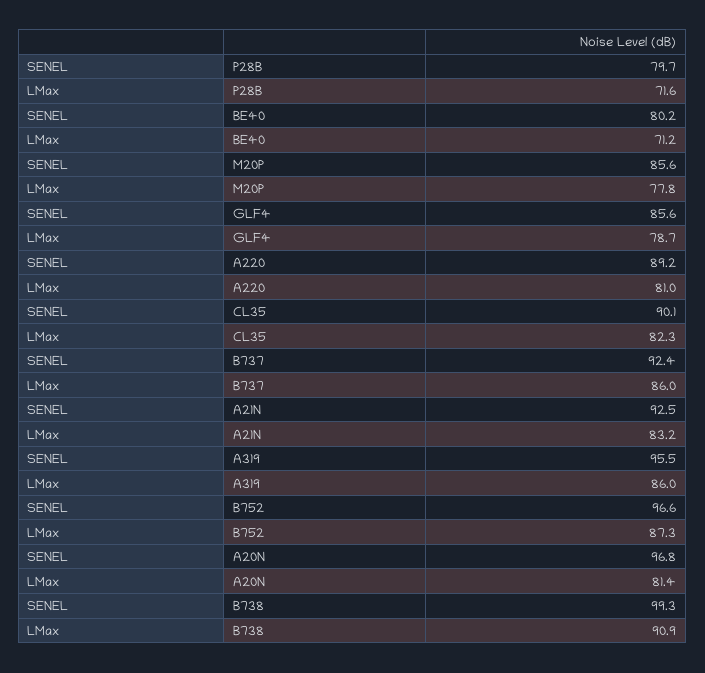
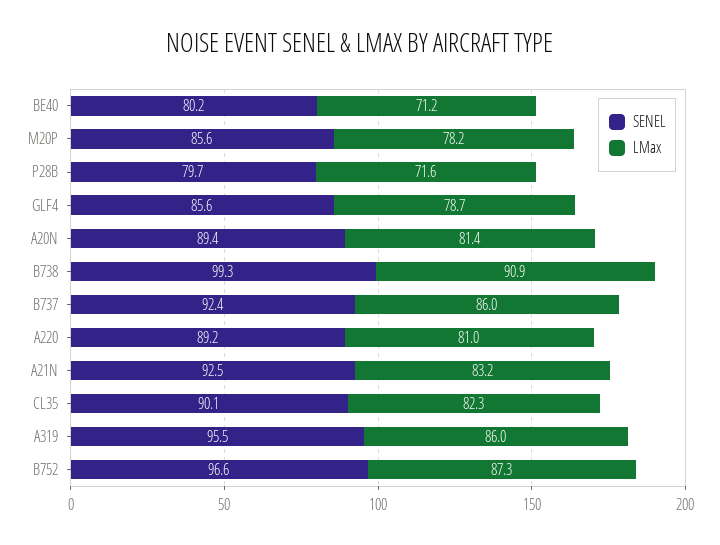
LMax, M20P: 77.8 -> 78.2
SENEL, A20N: 96.8 -> 89.4

